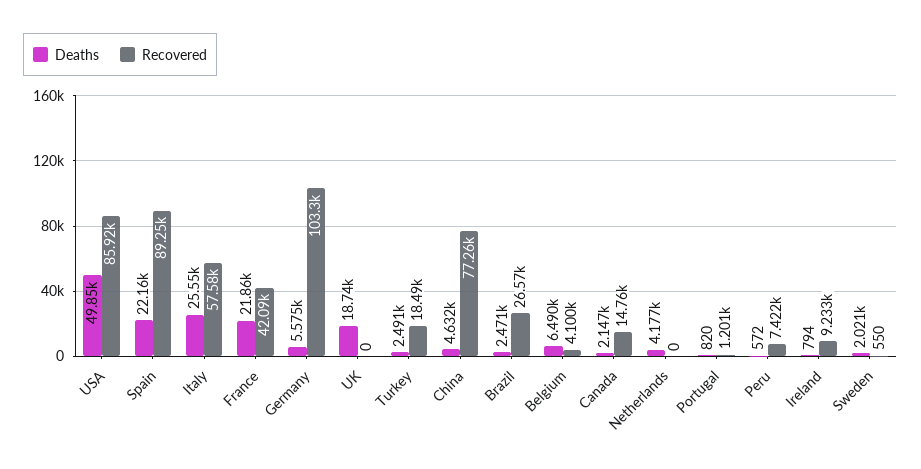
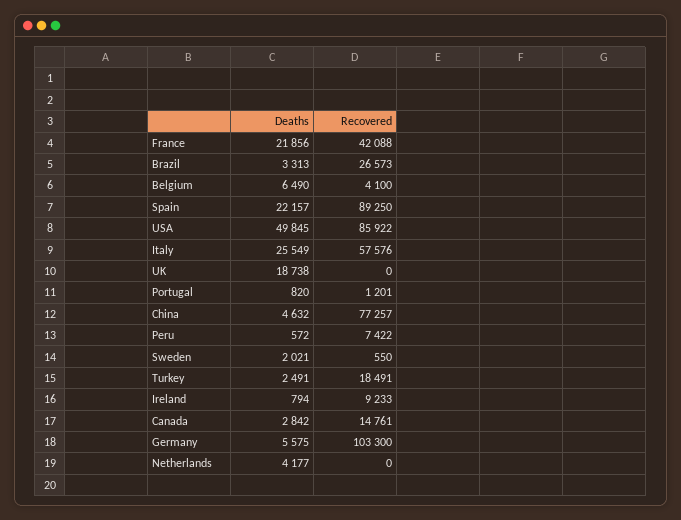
Deaths, Brazil: 2471 -> 3313
Deaths, Canada: 2147 -> 2842

